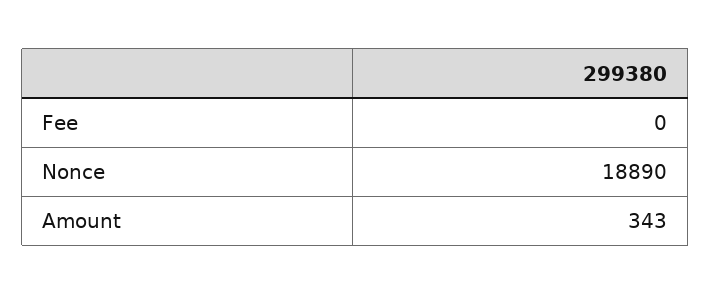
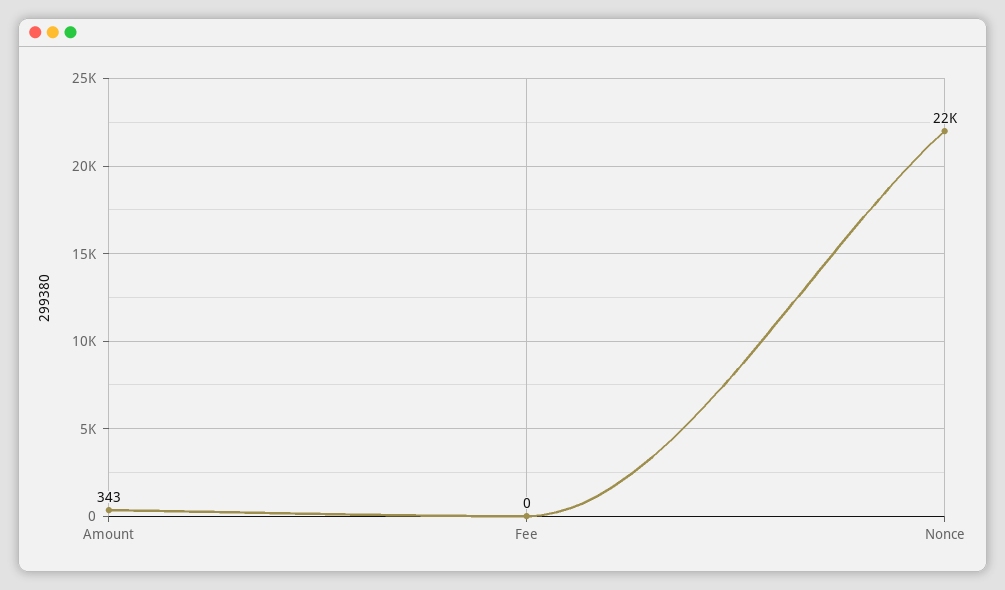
Nonce: 18890 -> 22000

